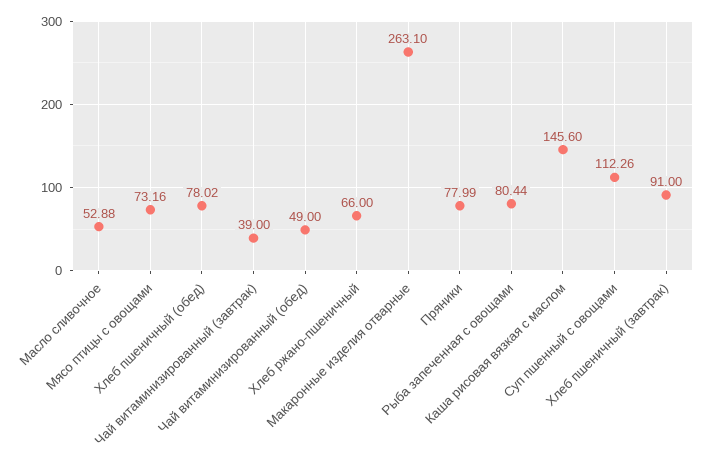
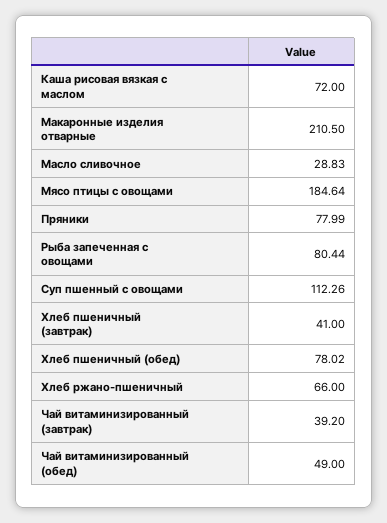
Масло сливочное: 52.88 -> 28.83
Мясо птицы с овощами: 73.16 -> 184.64
Чай витаминизированный (завтрак): 39 -> 39.2
Макаронные изделия отварные: 263.1 -> 210.5
Каша рисовая вязкая с маслом: 145.6 -> 72
Хлеб пшеничный (завтрак): 91 -> 41

